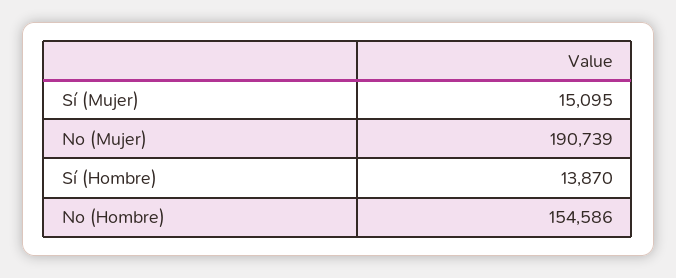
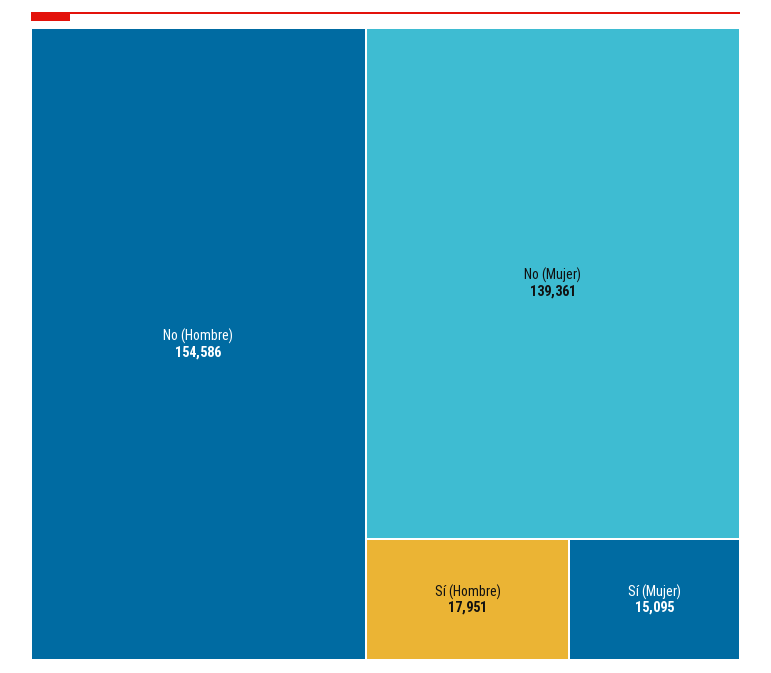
No (Mujer): 190739 -> 139361
Sí (Hombre): 13870 -> 17951

